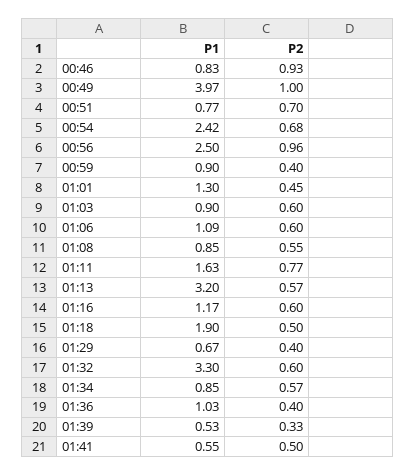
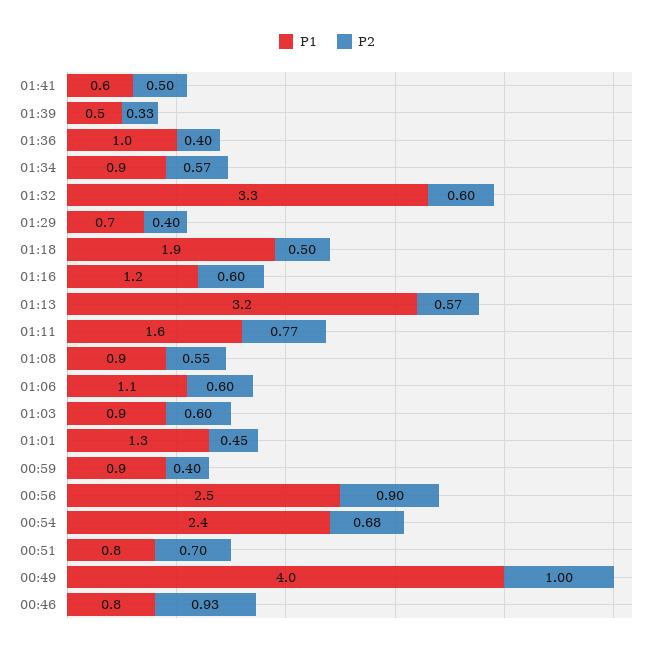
P2, 00:56: 0.96 -> 0.9

